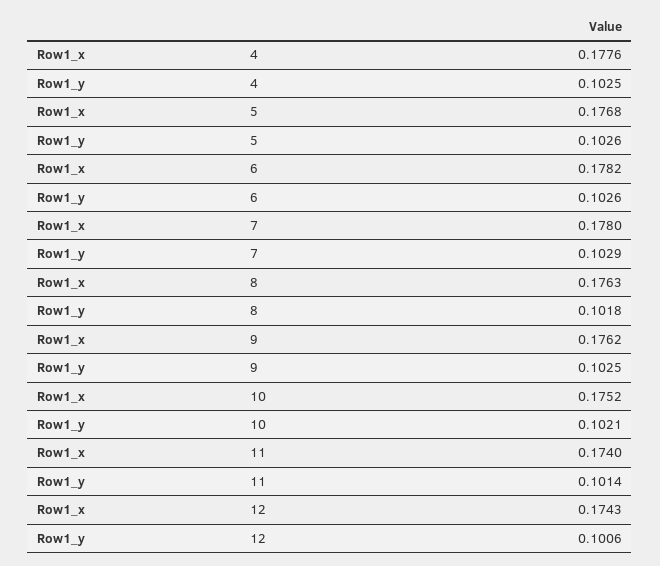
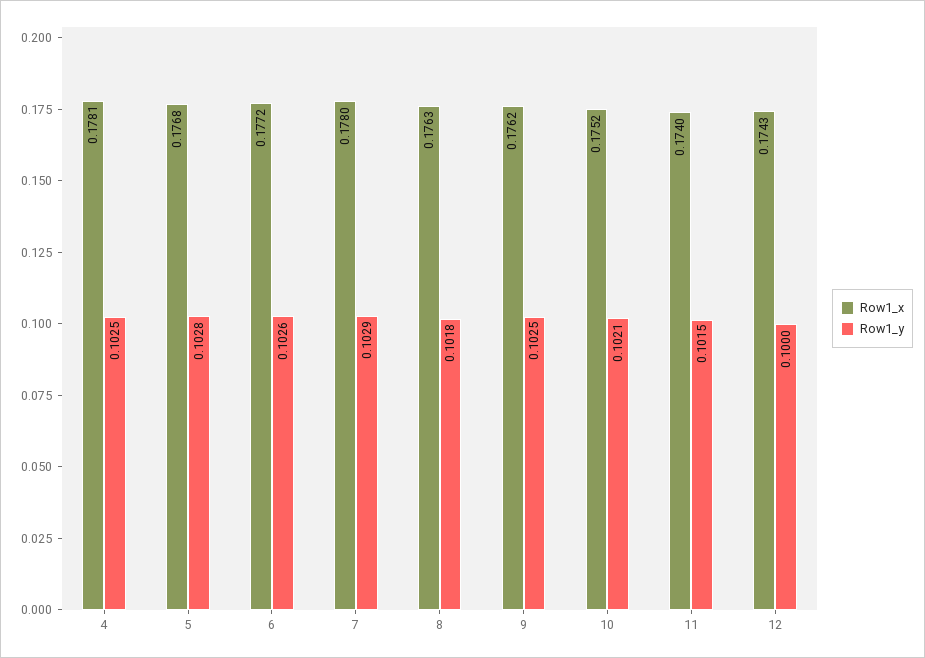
Row1_x, 4: 0.1776 -> 0.1781
Row1_y, 5: 0.1026 -> 0.1028
Row1_x, 6: 0.1782 -> 0.1772
Row1_y, 11: 0.1014 -> 0.1015
Row1_y, 12: 0.1006 -> 0.1

